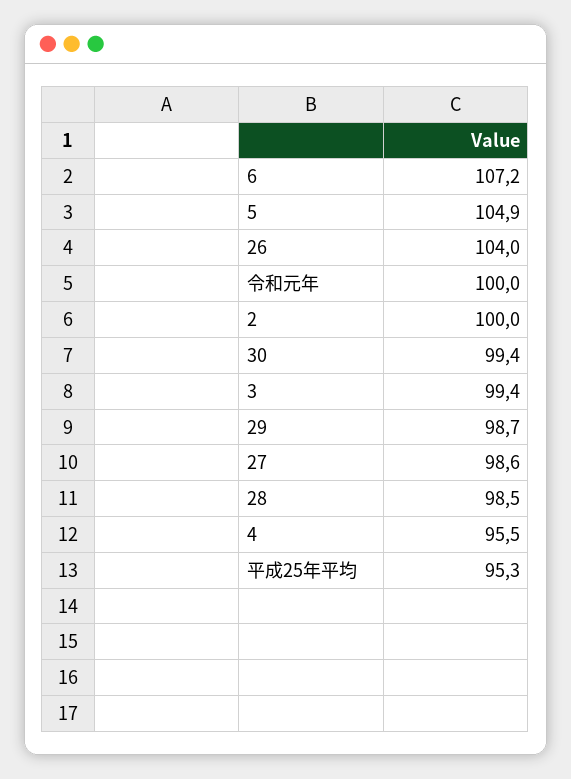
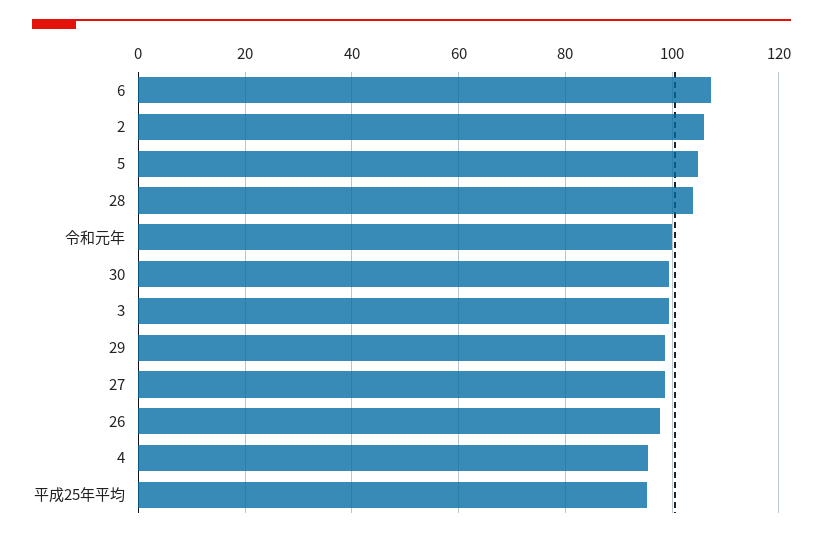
26: 104 -> 98
2: 100 -> 106
28: 98.5 -> 104

